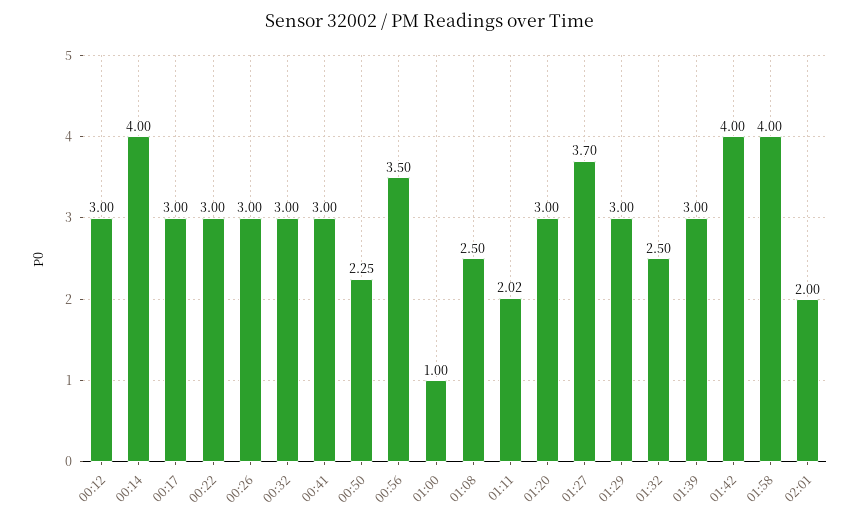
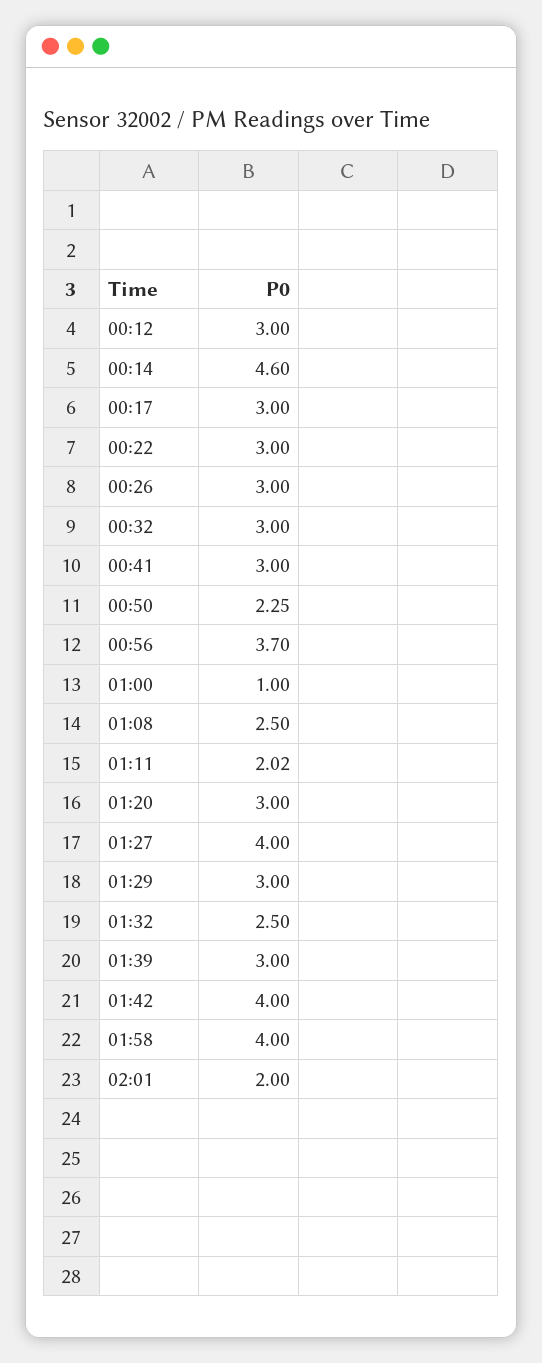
00:14: 4 -> 4.6
00:56: 3.5 -> 3.7
01:27: 3.7 -> 4

